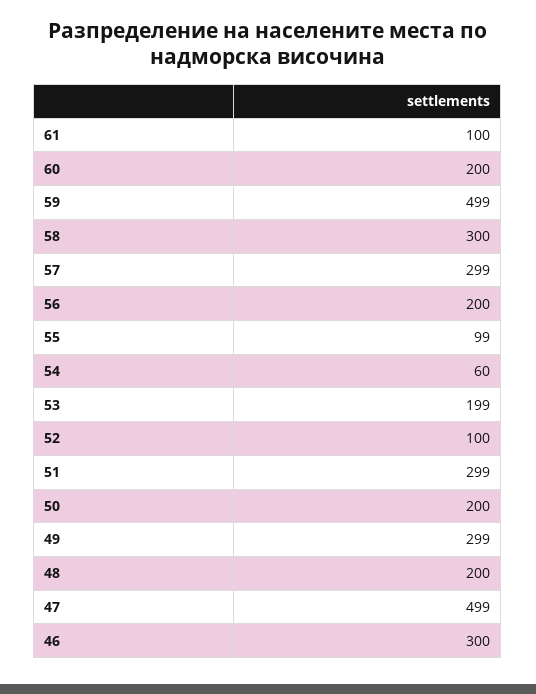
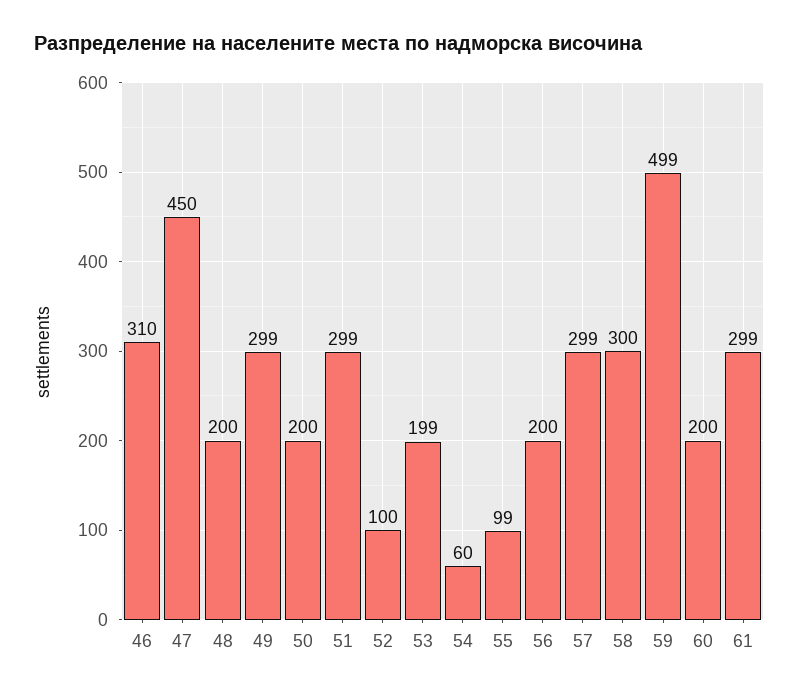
61: 100 -> 299
47: 499 -> 450
46: 300 -> 310

